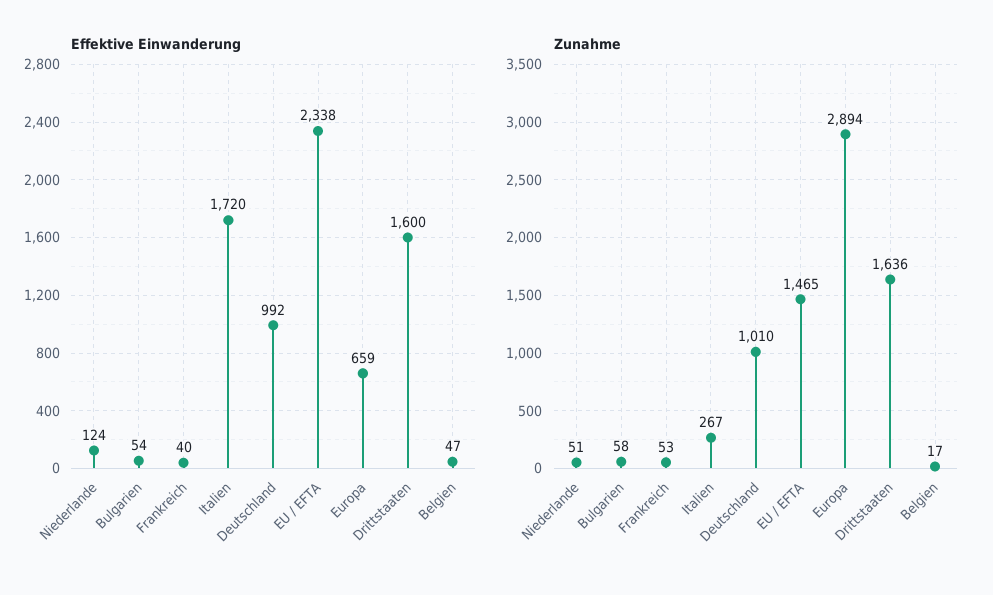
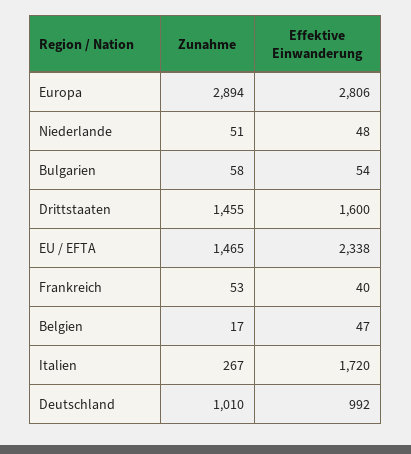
Effektive Einwanderung, Niederlande: 124 -> 48
Effektive Einwanderung, Europa: 659 -> 2806
Zunahme, Drittstaaten: 1636 -> 1455

